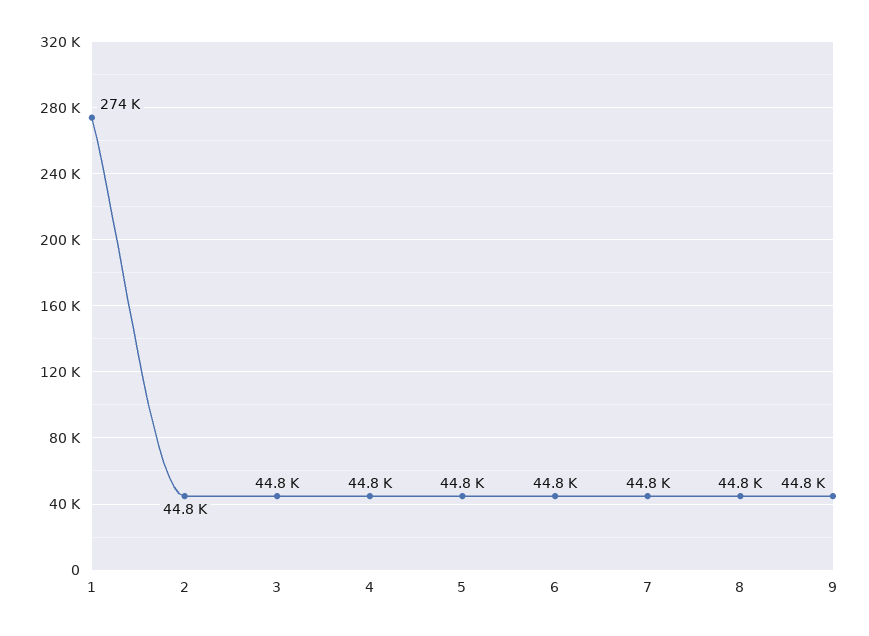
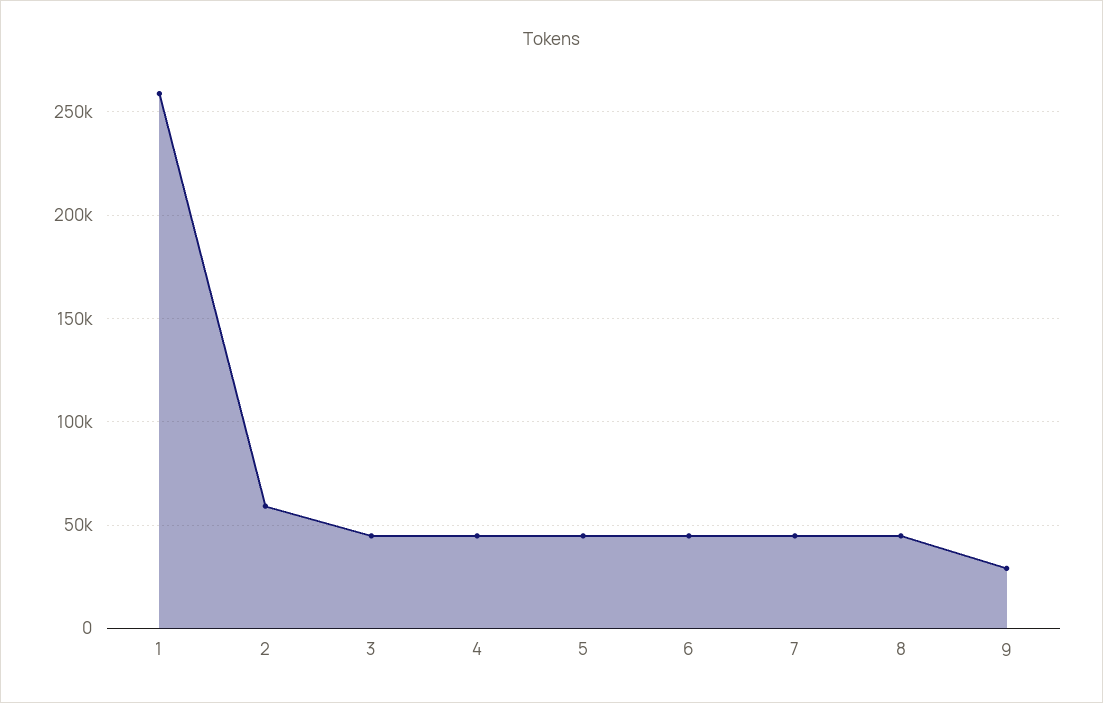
1: 274000 -> 260000
2: 44800 -> 60000
9: 44800 -> 30000

